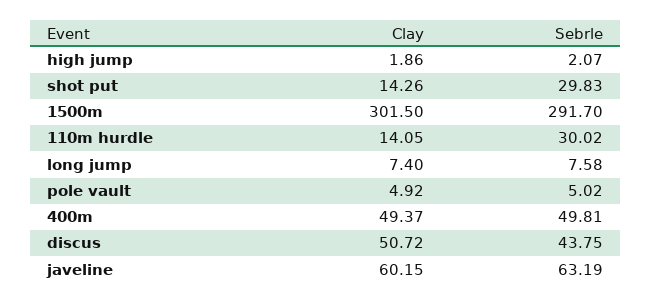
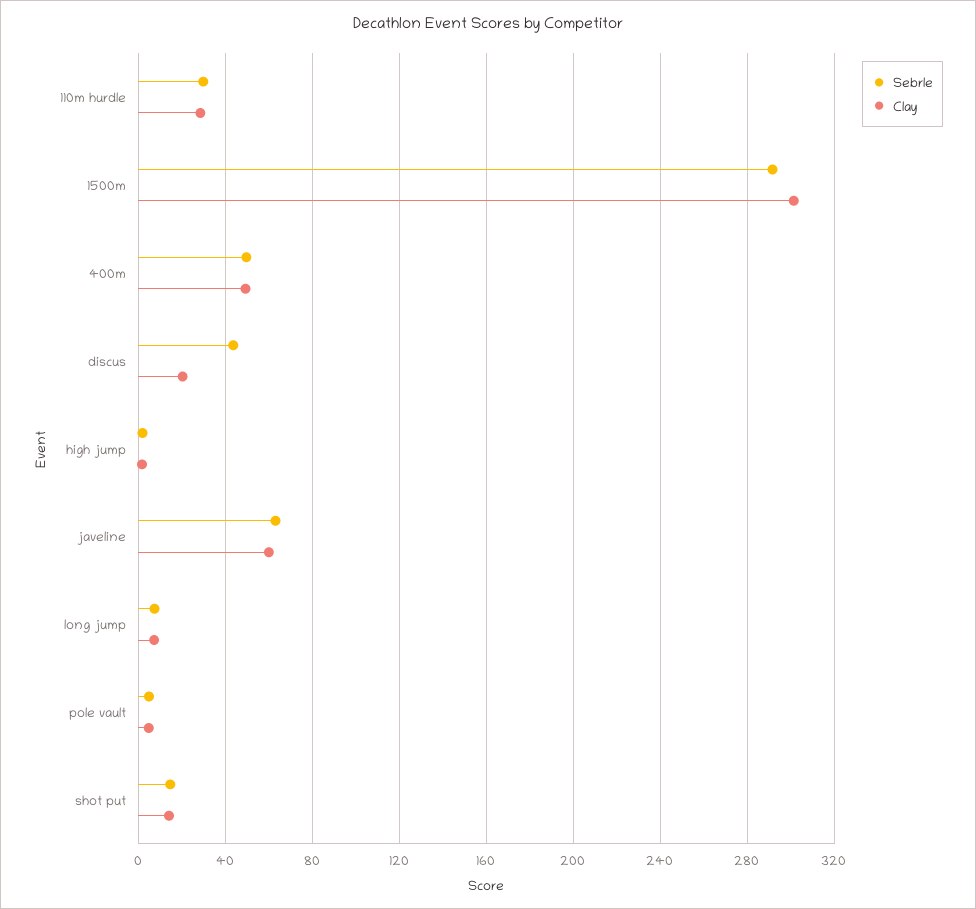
Sebrle, shot put: 29.83 -> 15
Clay, 110m hurdle: 14.05 -> 30
Clay, discus: 50.72 -> 20

